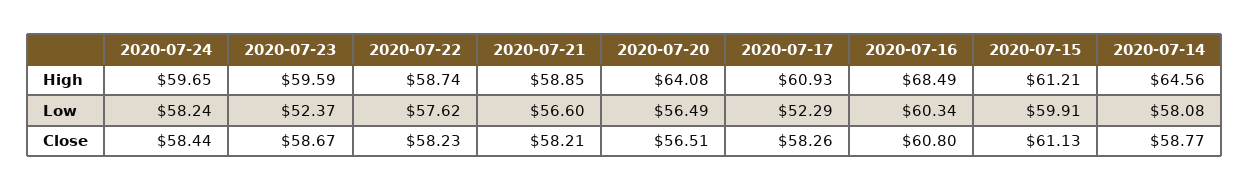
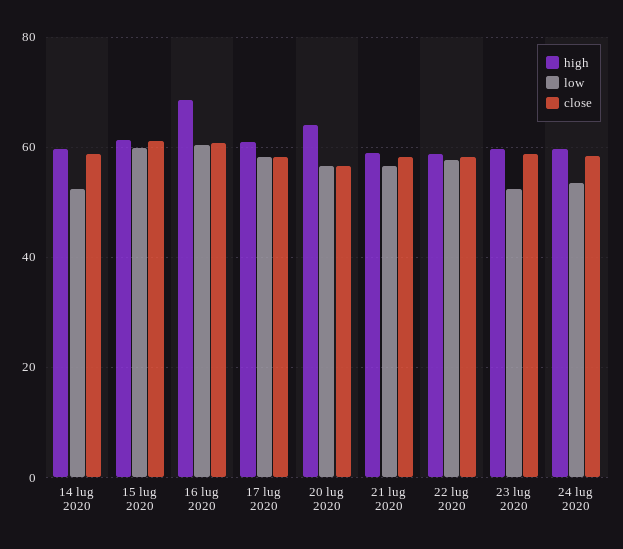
High, 2020-07-14: 64.56 -> 60
Low, 2020-07-24: 58.24 -> 54
Low, 2020-07-17: 52.29 -> 58
Low, 2020-07-14: 58.08 -> 52

